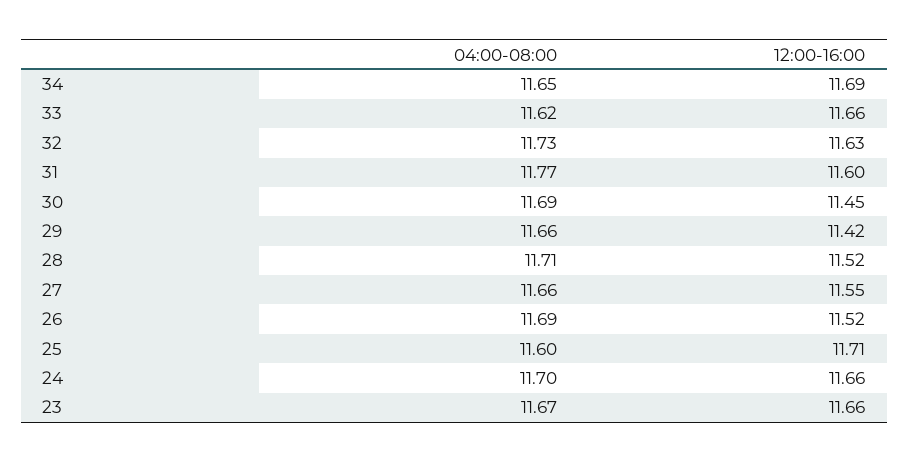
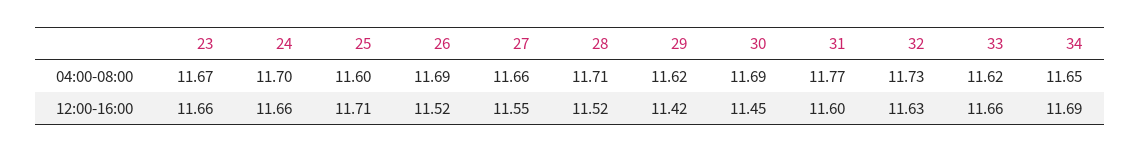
04:00-08:00, 29: 11.66 -> 11.62

